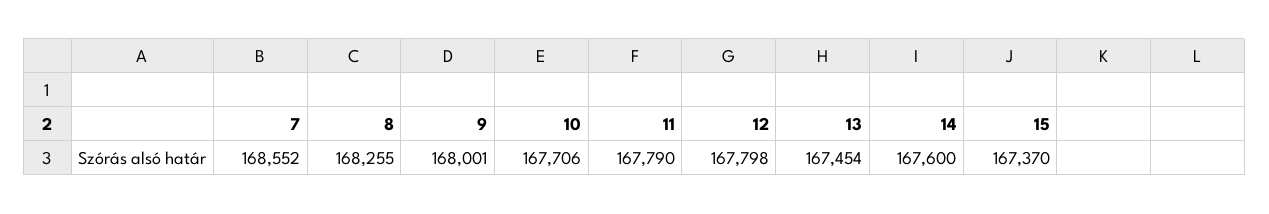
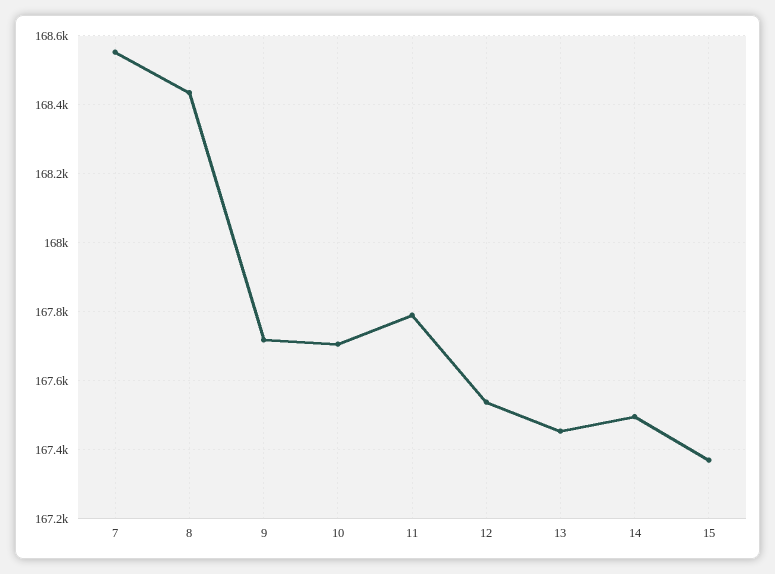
8: 168255 -> 168440
9: 168001 -> 167720
12: 167798 -> 167540
14: 167600 -> 167500

